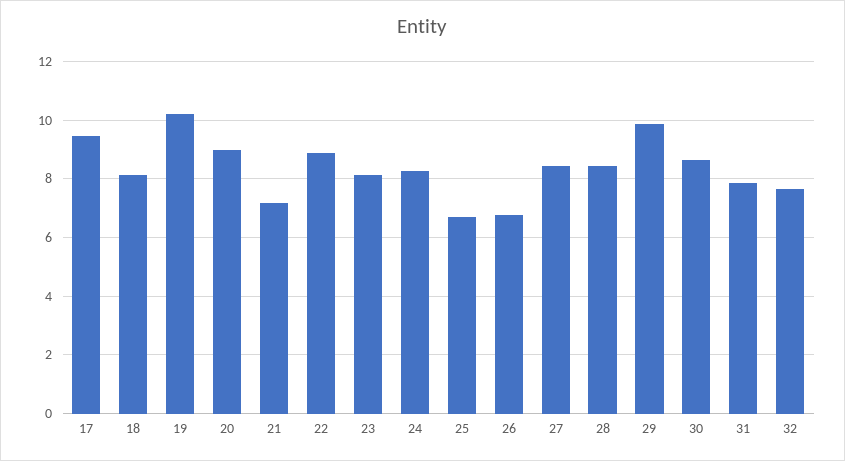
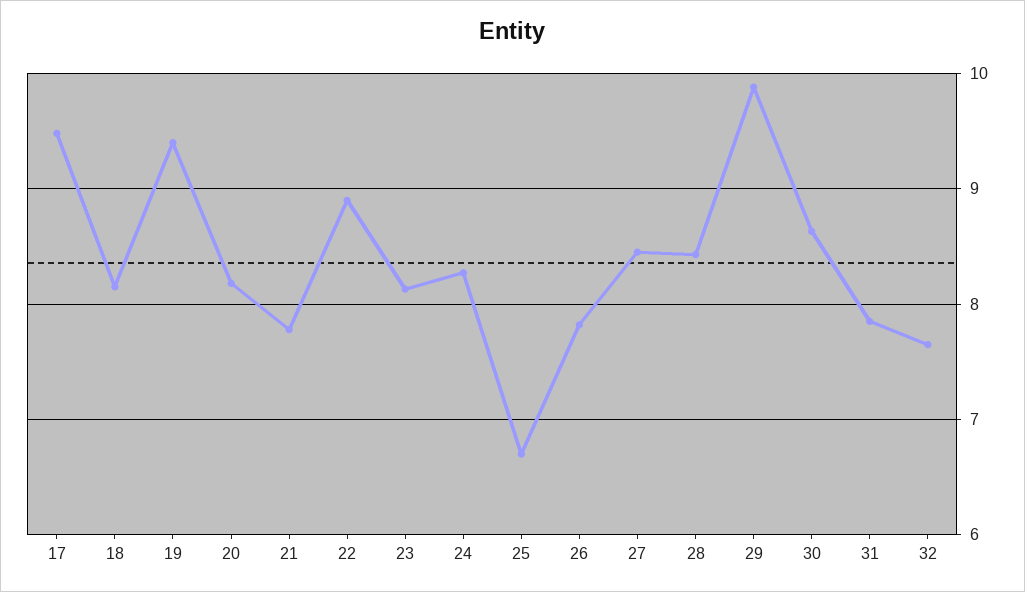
19: 10.25 -> 9.4
20: 9 -> 8.2
21: 7.25 -> 7.8
26: 6.75 -> 7.8

